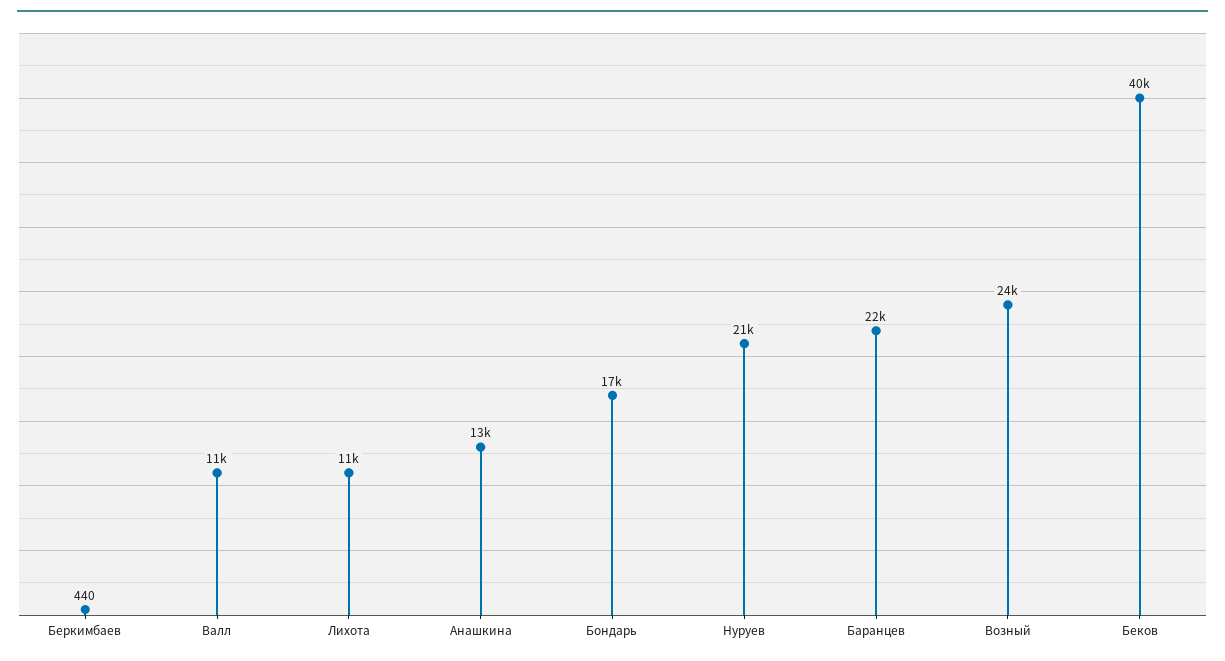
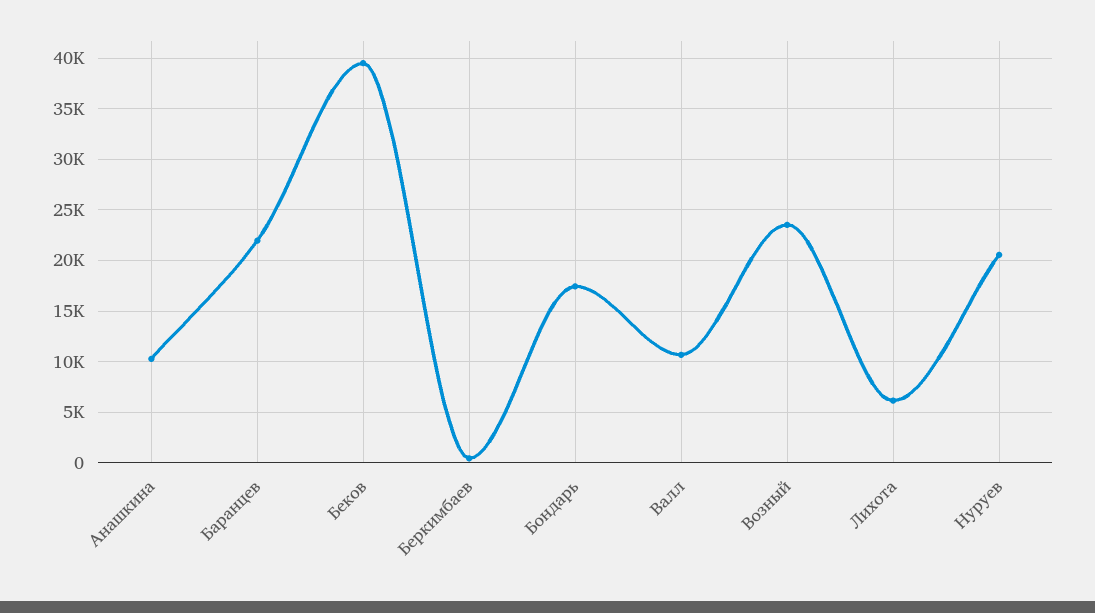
Лихота: 11000 -> 6000
Анашкина: 13000 -> 10000

